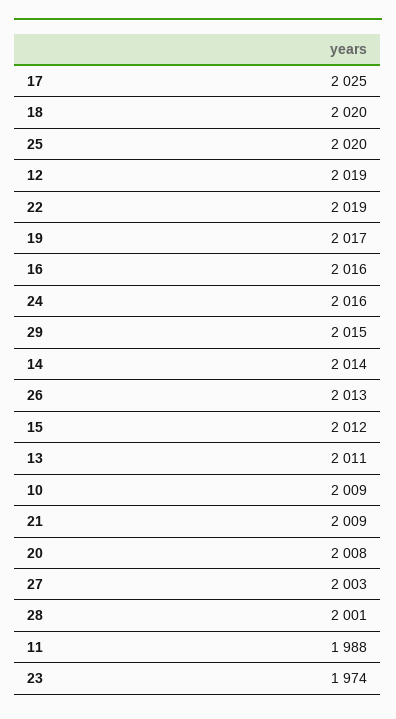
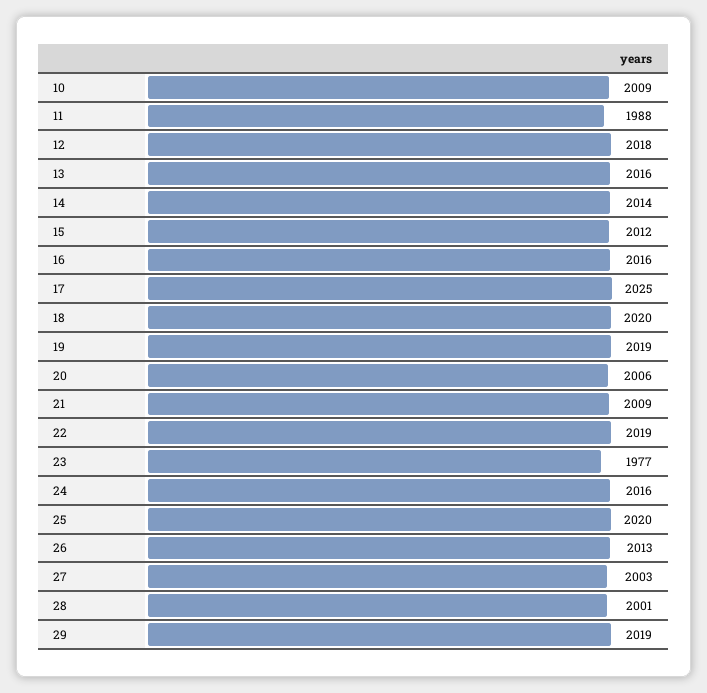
12: 2019 -> 2018
19: 2017 -> 2019
29: 2015 -> 2019
13: 2011 -> 2016
20: 2008 -> 2006
23: 1974 -> 1977

